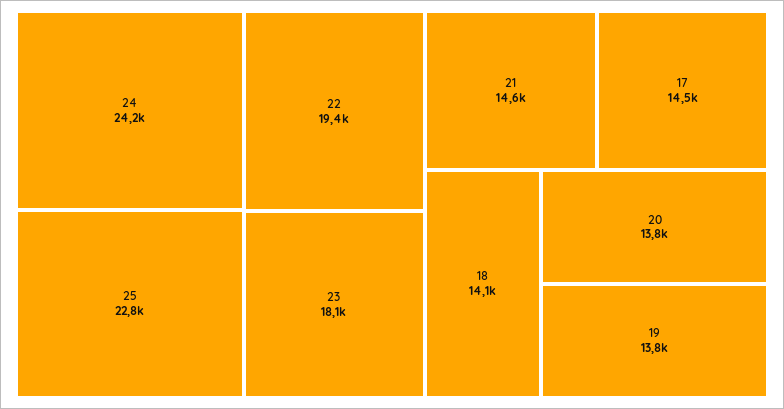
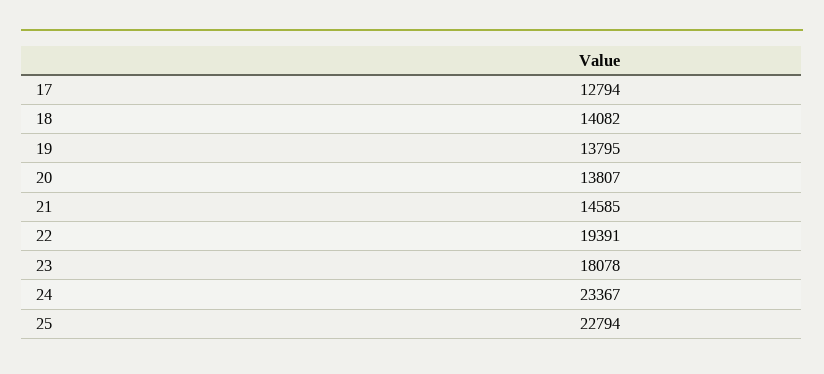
24: 24200 -> 23367
17: 14500 -> 12794

